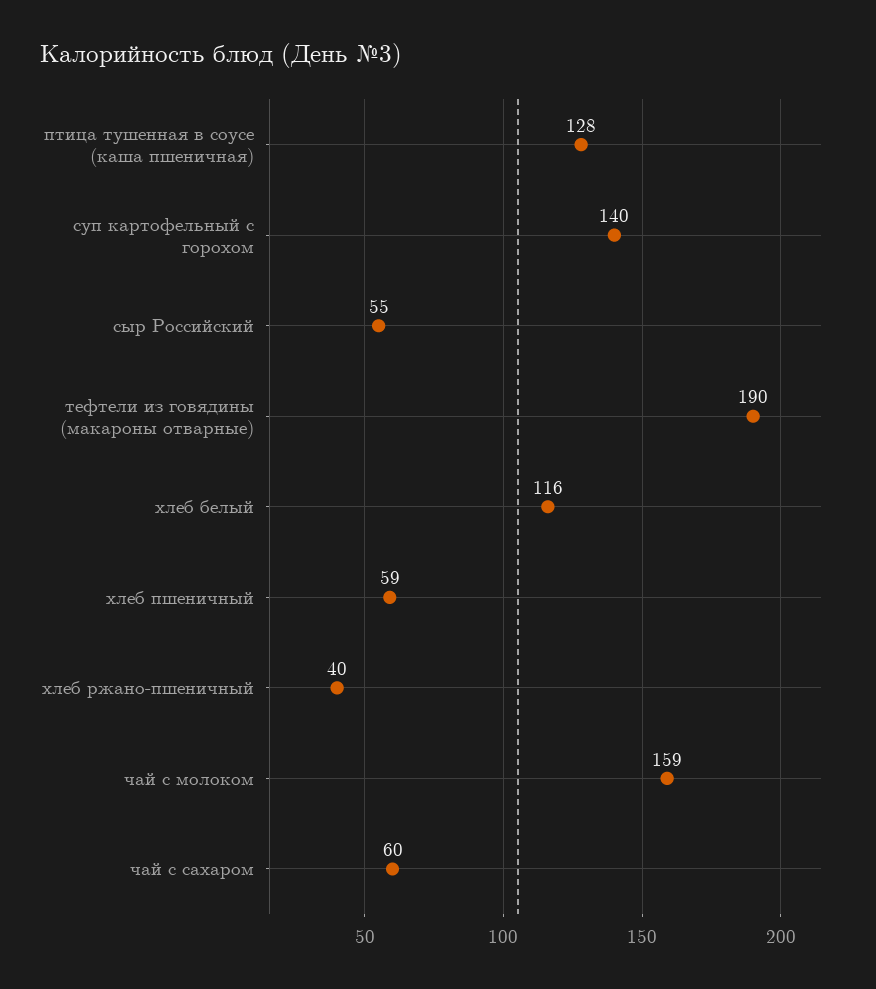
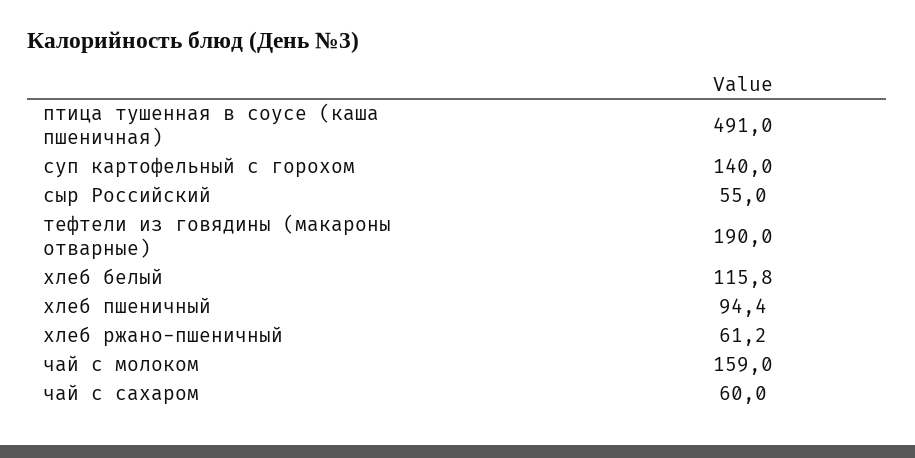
птица тушенная в соусе (каша пшеничная): 128 -> 491
хлеб пшеничный: 59 -> 94.4
хлеб ржано-пшеничный: 40 -> 61.2

